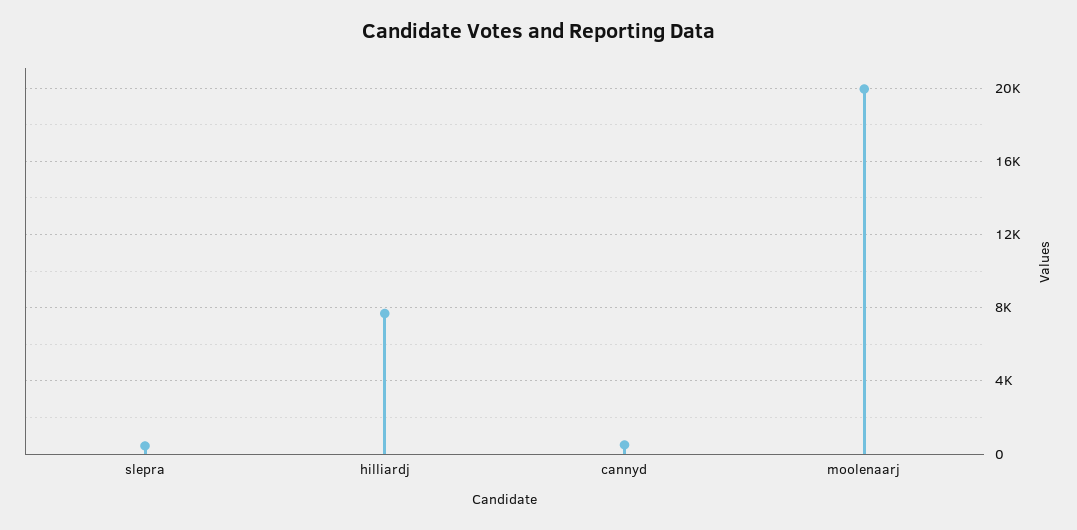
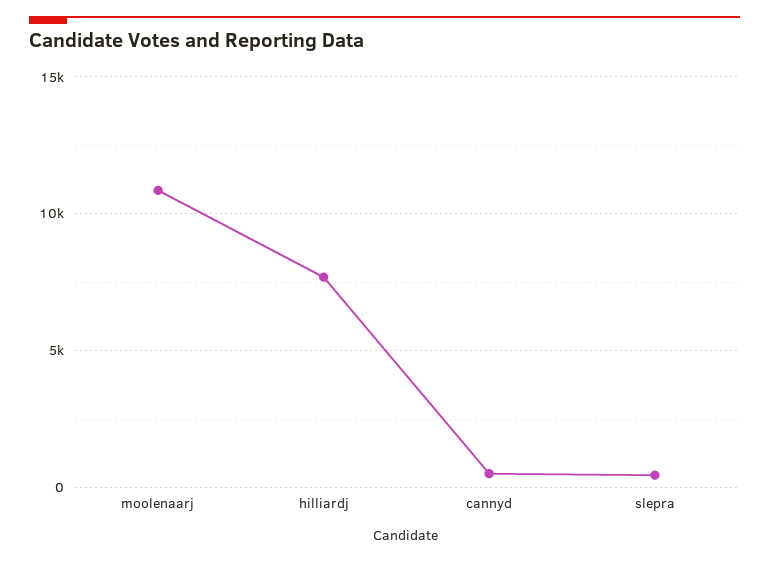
moolenaarj: 20000 -> 11000

